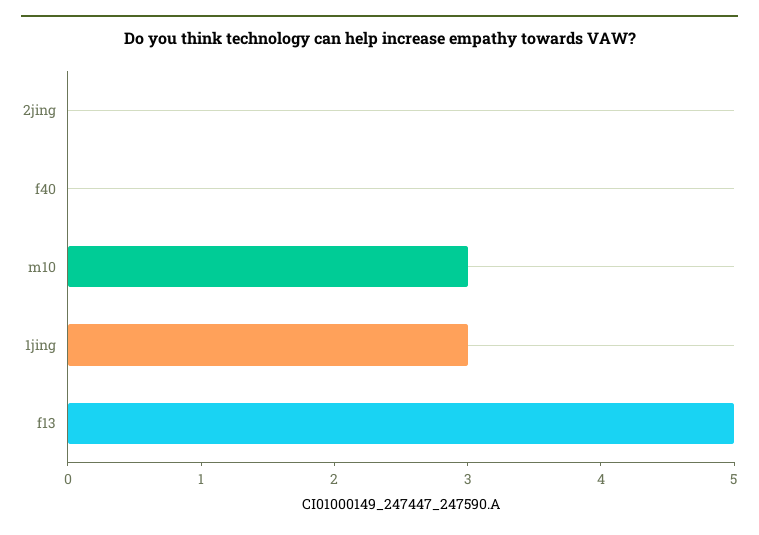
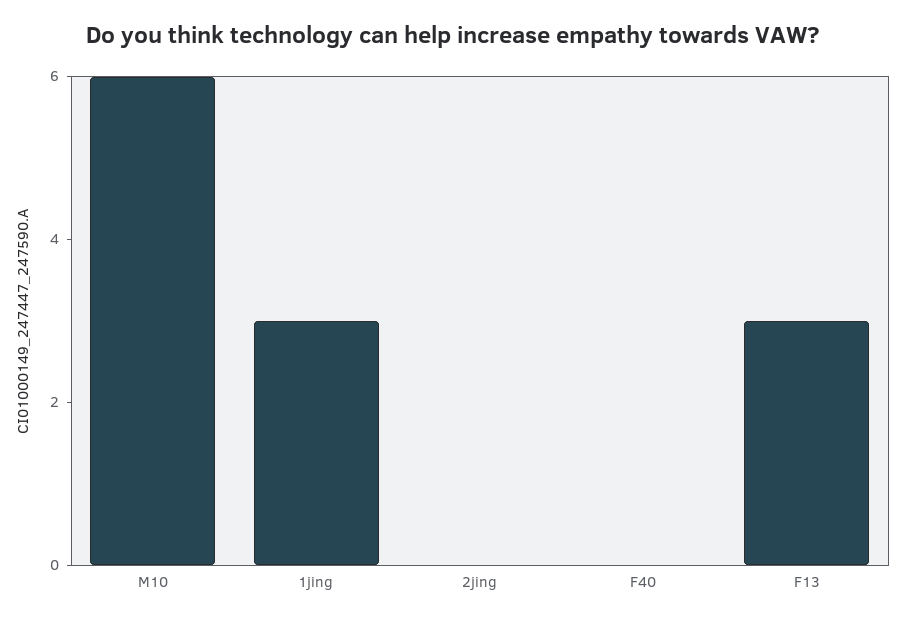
m10: 3 -> 6
f13: 5 -> 3

